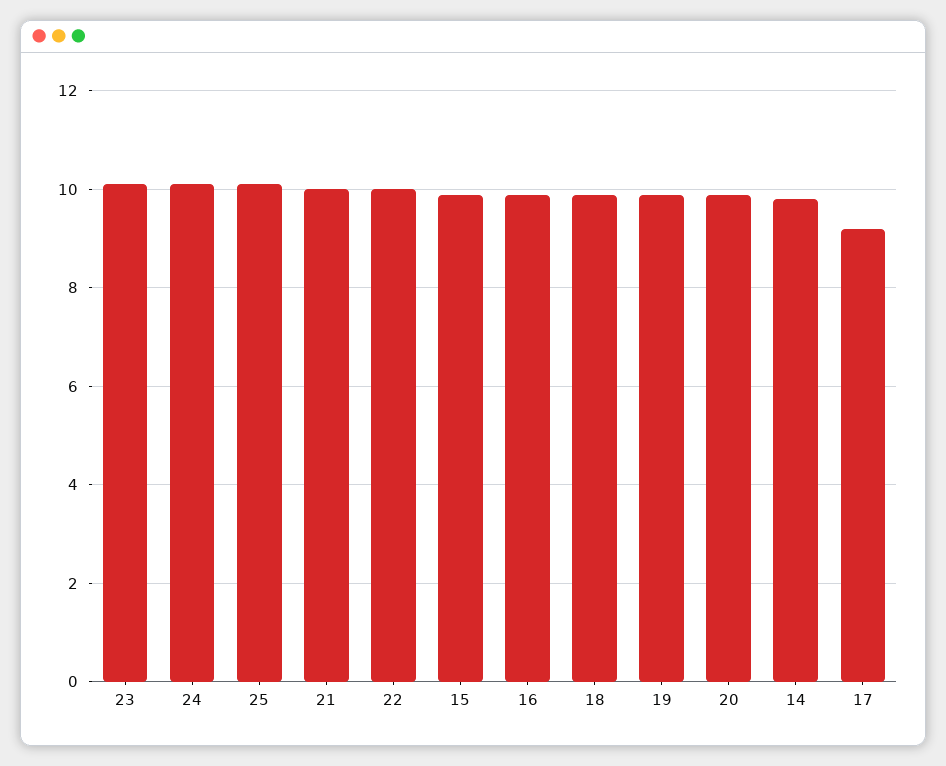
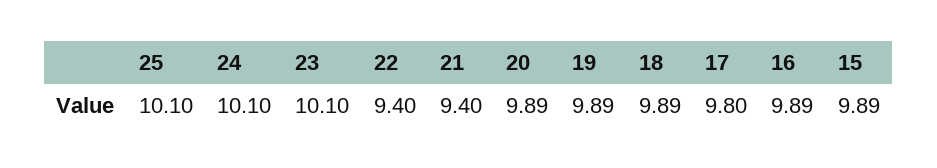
21: 10 -> 9.4
22: 10 -> 9.4
14: 9.8 -> none
17: 9.2 -> 9.8

